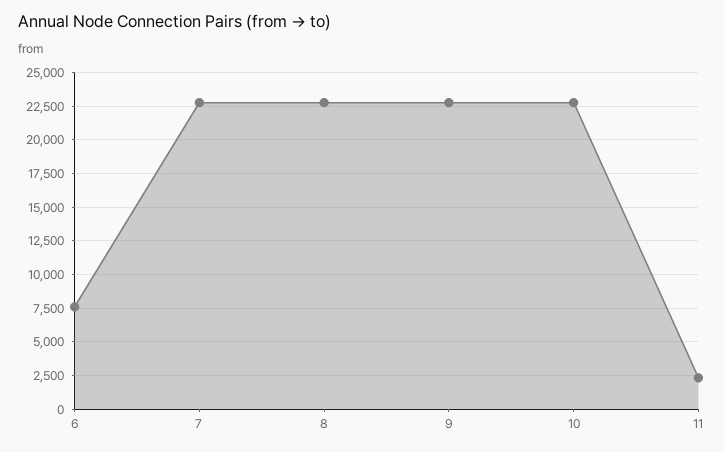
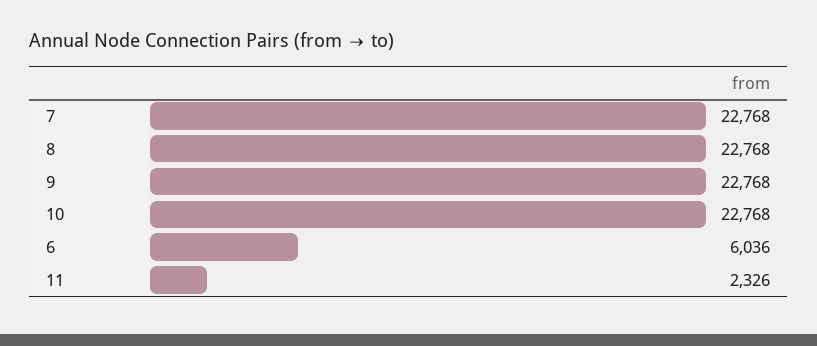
6: 7500 -> 6036

